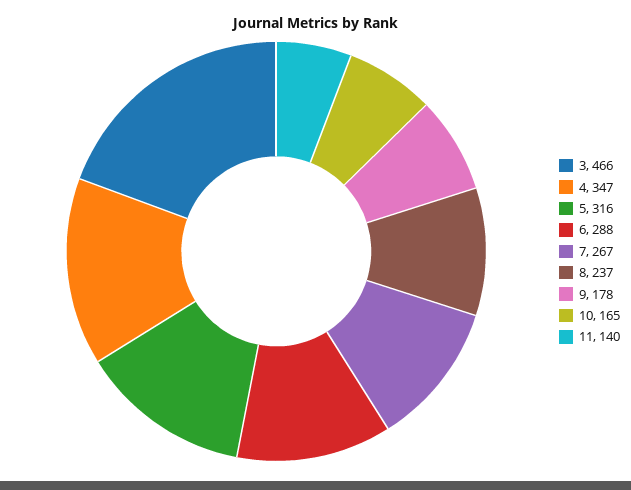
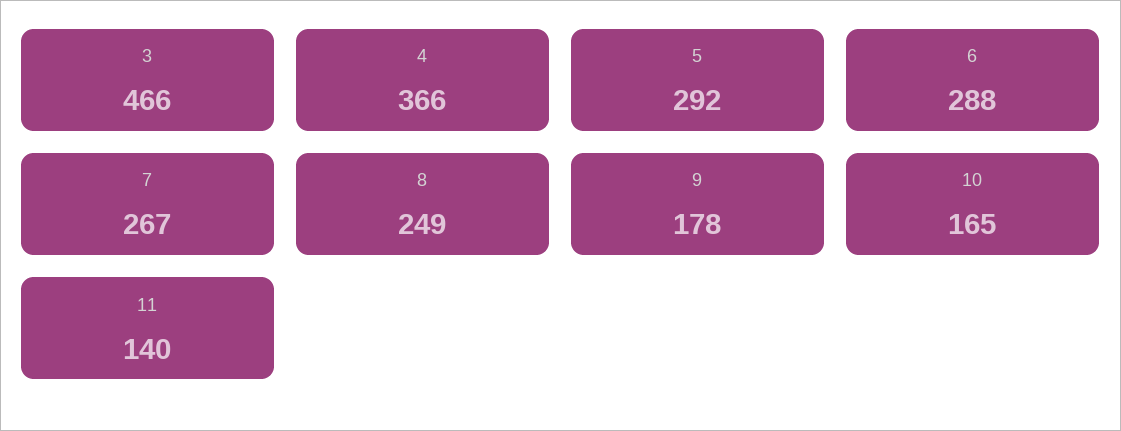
4: 347 -> 366
5: 316 -> 292
8: 237 -> 249

